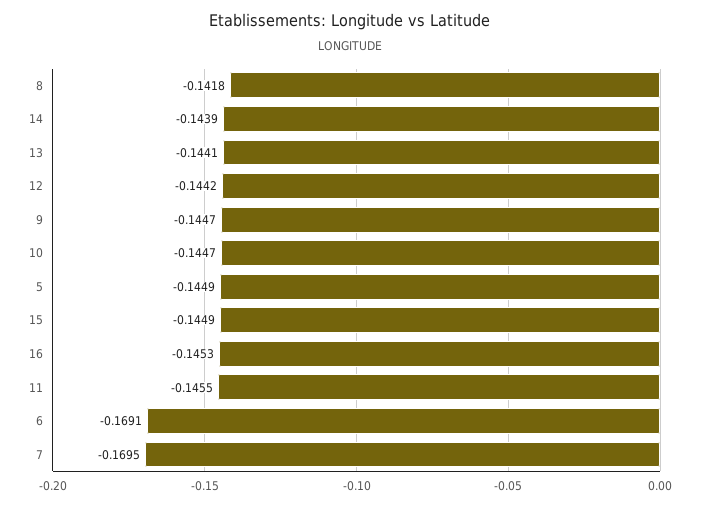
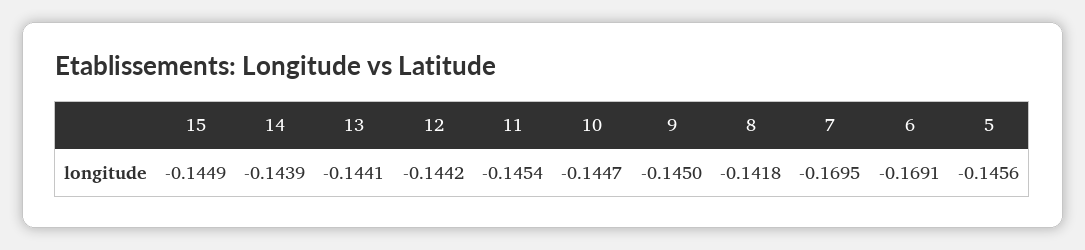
9: -0.1447 -> -0.145
5: -0.1449 -> -0.1456
16: -0.1453 -> none
11: -0.1455 -> -0.1454

